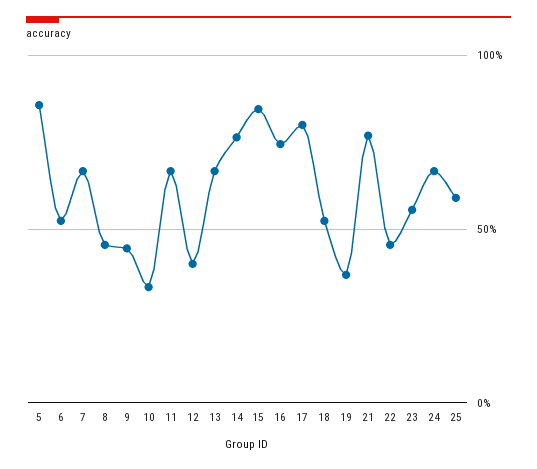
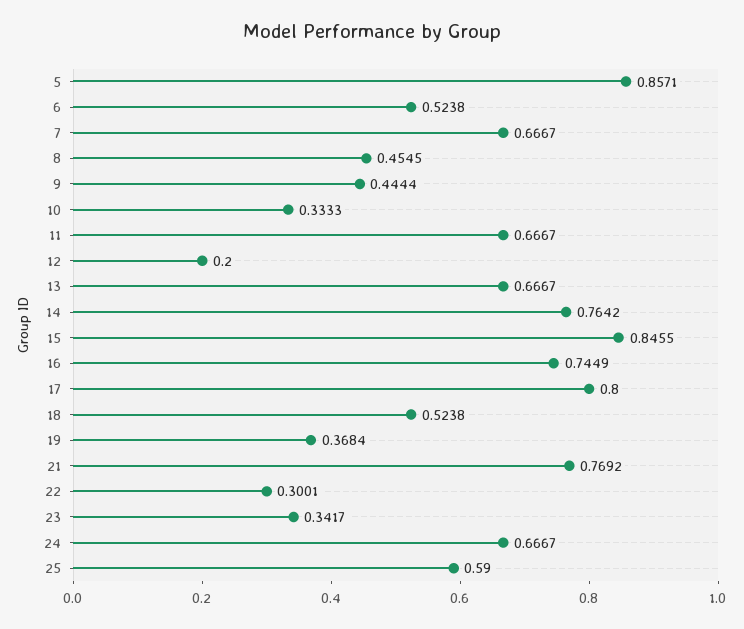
12: 0.4 -> 0.2
22: 0.45 -> 0.3001
23: 0.55 -> 0.3417

